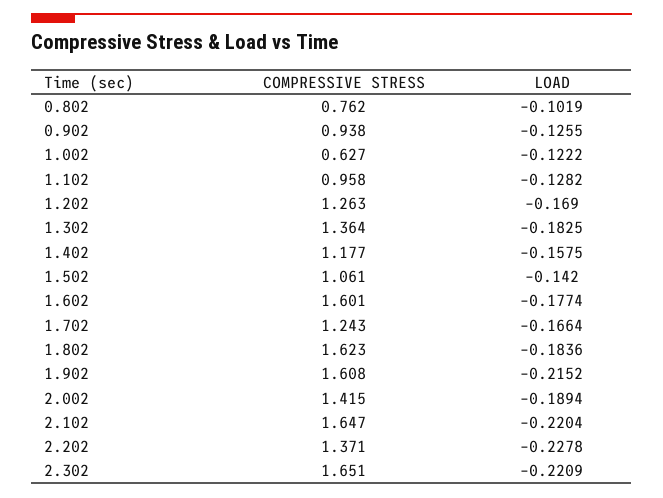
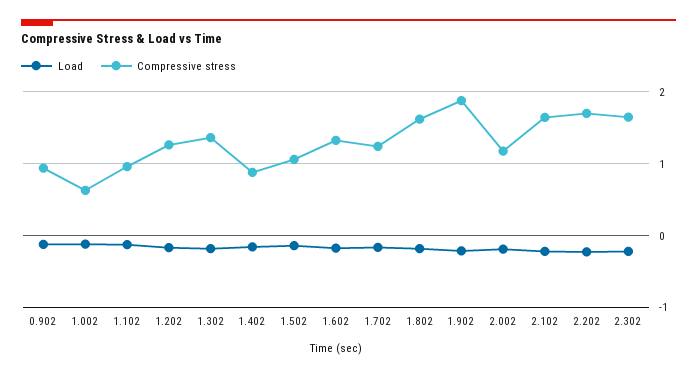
COMPRESSIVE STRESS, 0.802: 0.762 -> none
LOAD, 0.802: -0.1019 -> none
COMPRESSIVE STRESS, 1.402: 1.177 -> 0.9
COMPRESSIVE STRESS, 1.602: 1.601 -> 1.3
COMPRESSIVE STRESS, 1.902: 1.608 -> 1.9
COMPRESSIVE STRESS, 2.002: 1.415 -> 1.2
COMPRESSIVE STRESS, 2.202: 1.371 -> 1.7

